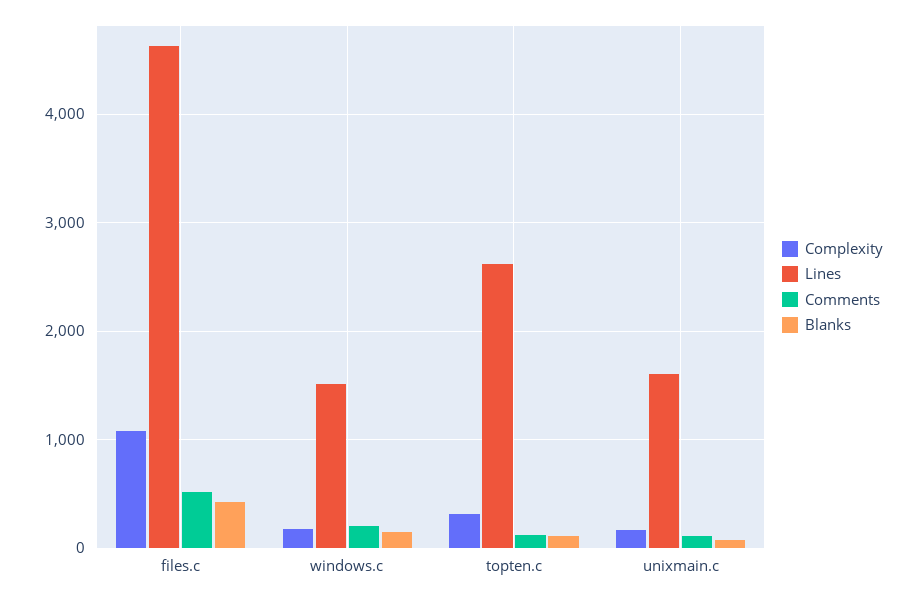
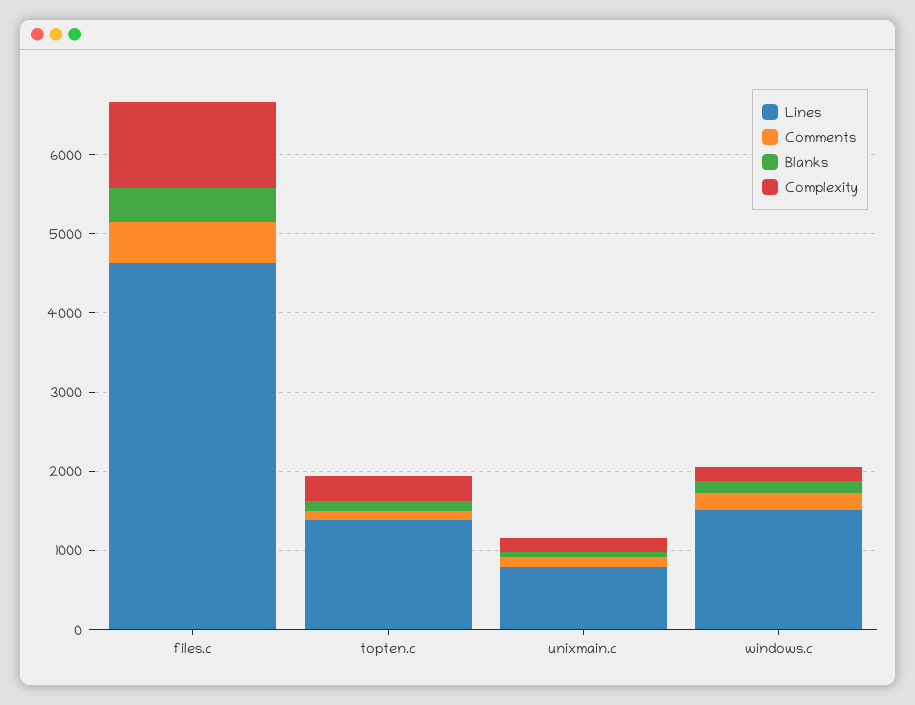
Lines, topten.c: 2600 -> 1400
Lines, unixmain.c: 1600 -> 800

